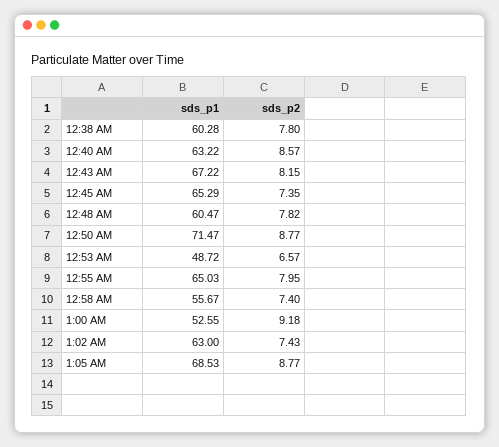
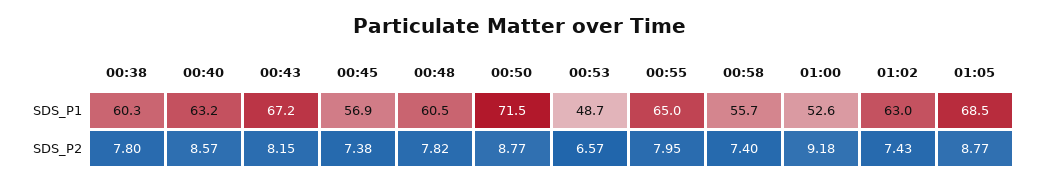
sds_p1, 12:45 AM: 65.29 -> 56.9
sds_p2, 12:45 AM: 7.35 -> 7.38

